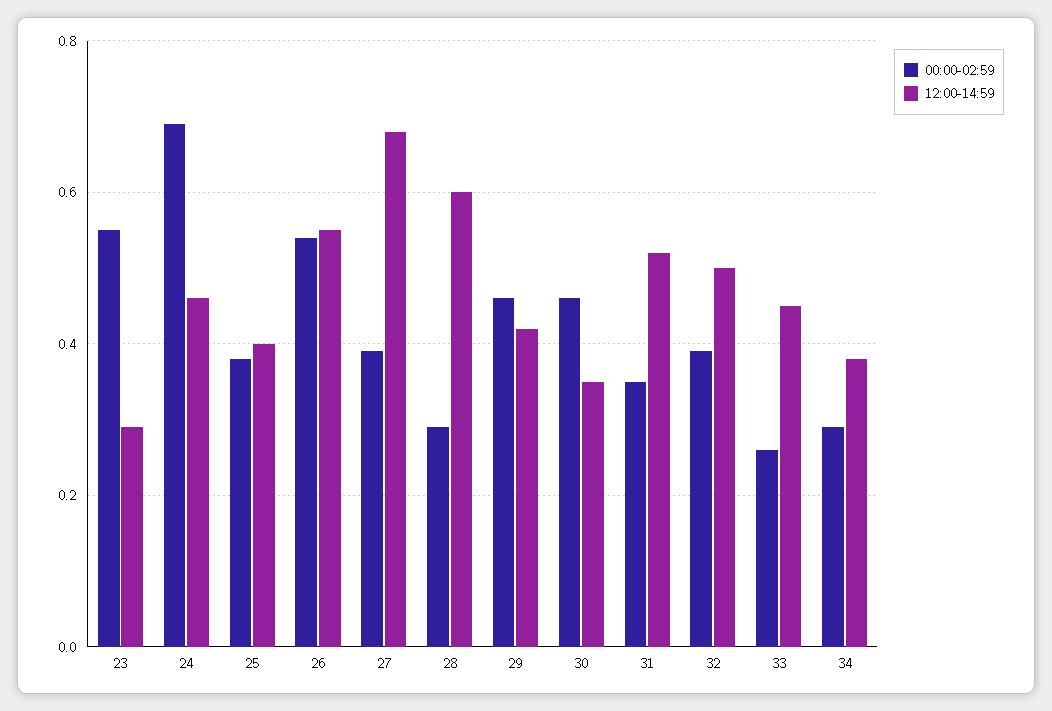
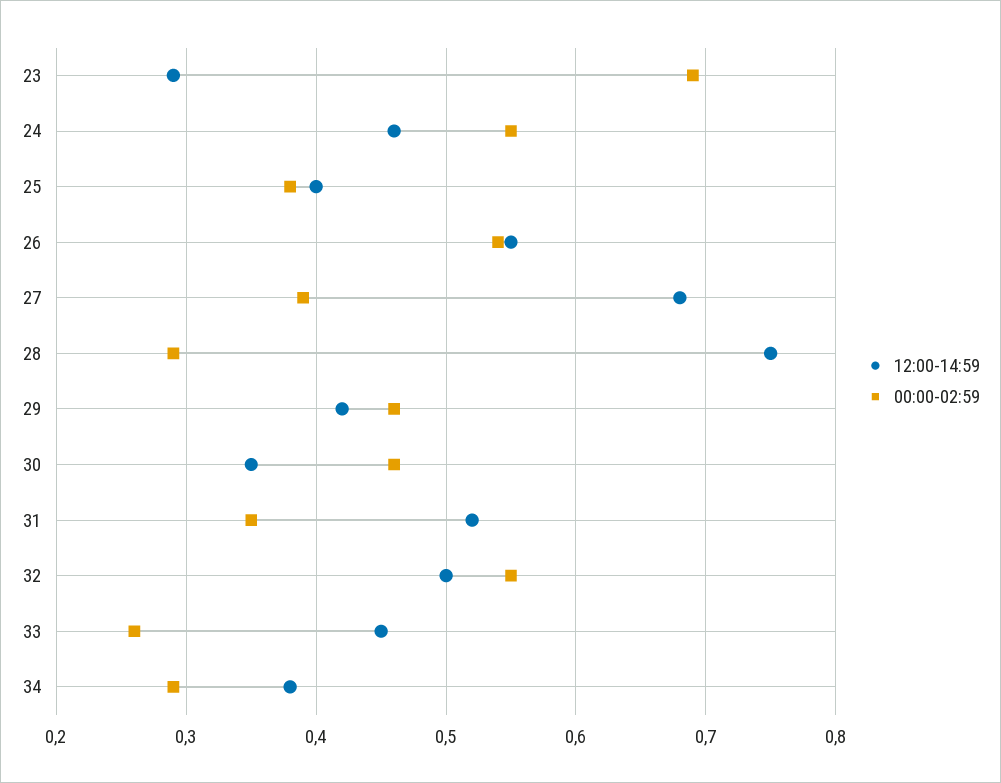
00:00-02:59, 23: 0.55 -> 0.69
00:00-02:59, 24: 0.7 -> 0.55
12:00-14:59, 28: 0.6 -> 0.75
00:00-02:59, 32: 0.4 -> 0.55

